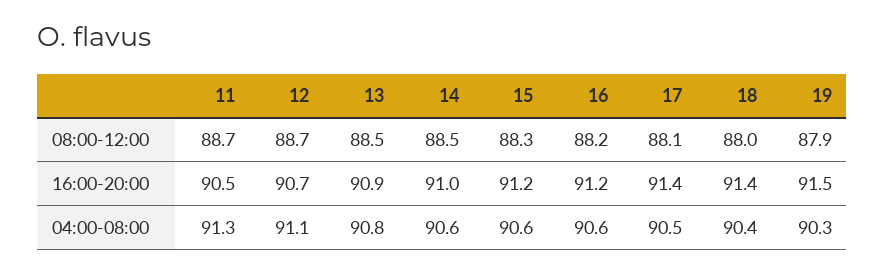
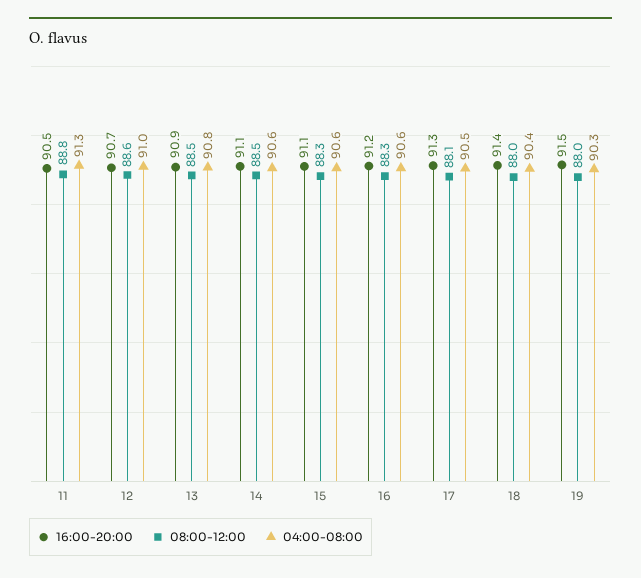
08:00-12:00, 11: 88.7 -> 88.8
08:00-12:00, 12: 88.7 -> 88.6
08:00-12:00, 16: 88.2 -> 88.3
08:00-12:00, 19: 87.9 -> 88
16:00-20:00, 14: 91 -> 91.1
16:00-20:00, 15: 91.2 -> 91.1
16:00-20:00, 17: 91.4 -> 91.3
04:00-08:00, 12: 91.1 -> 91

